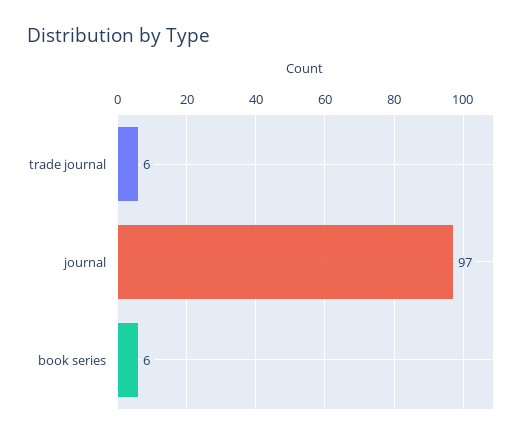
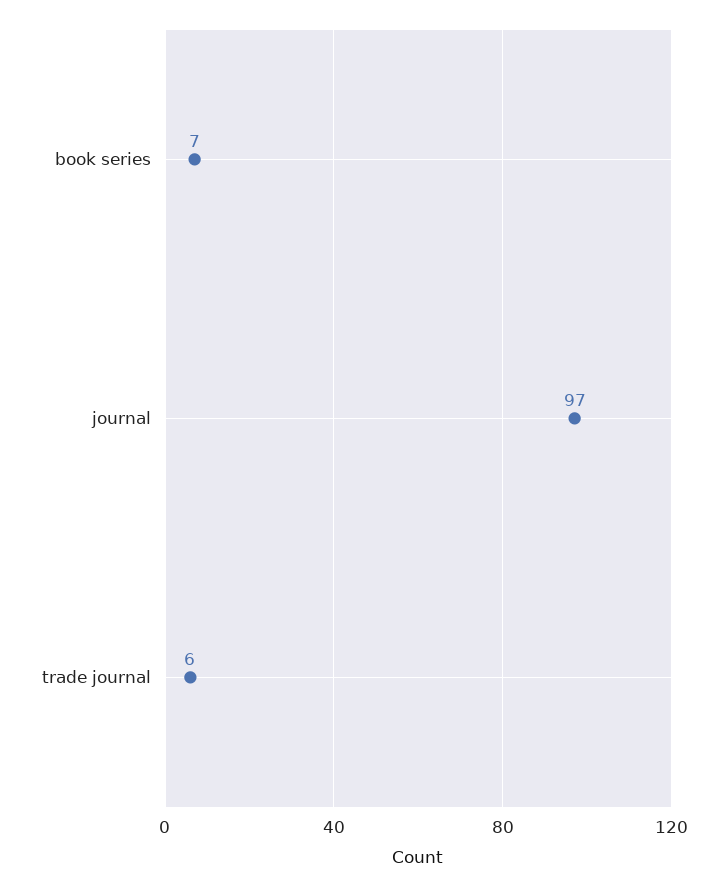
book series: 6 -> 7

